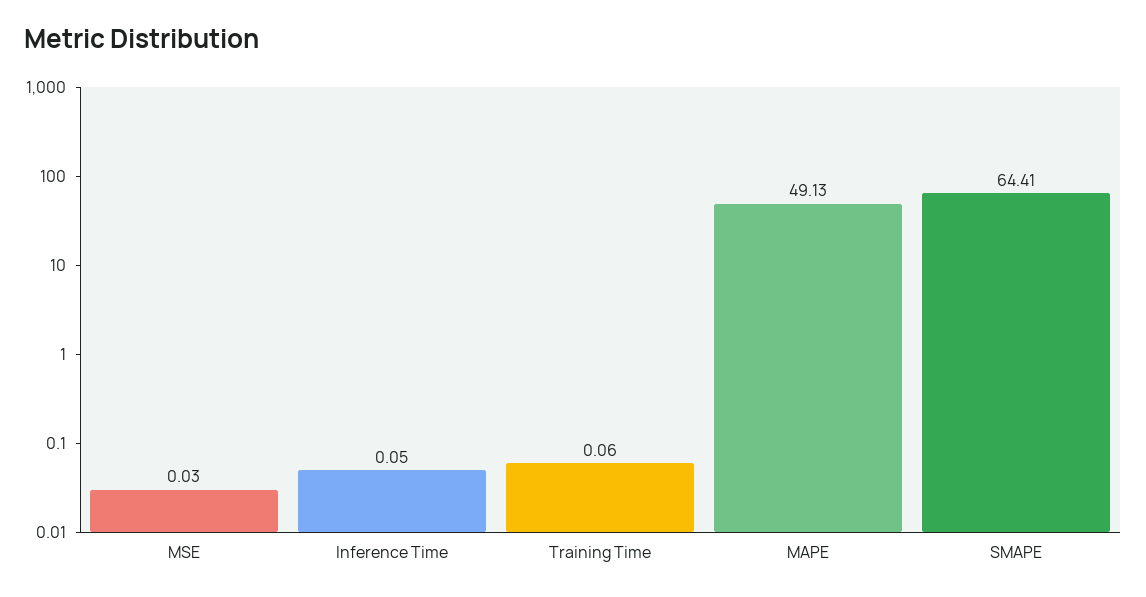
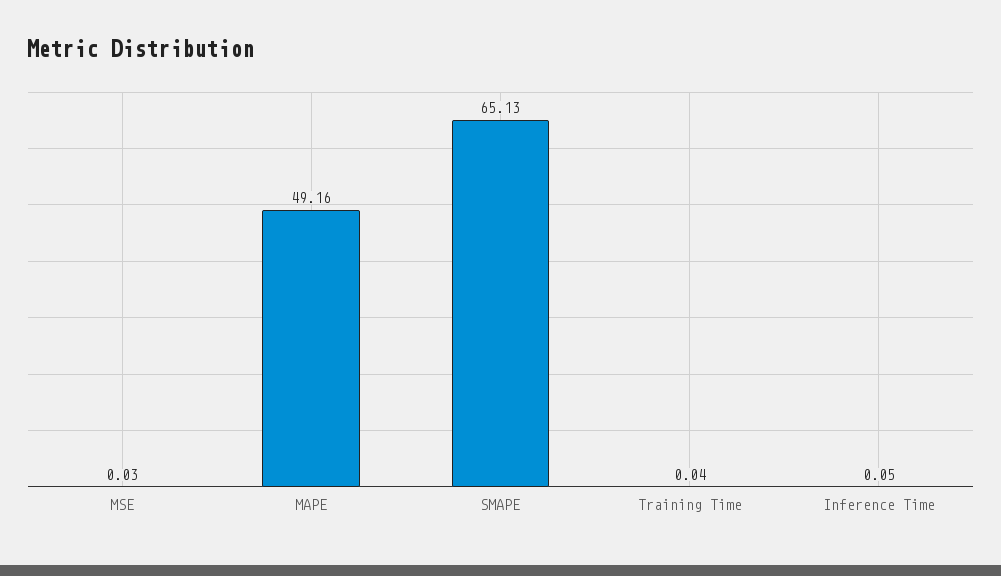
Training Time: 0.06 -> 0.04
MAPE: 49.13 -> 49.16
SMAPE: 64.41 -> 65.13

